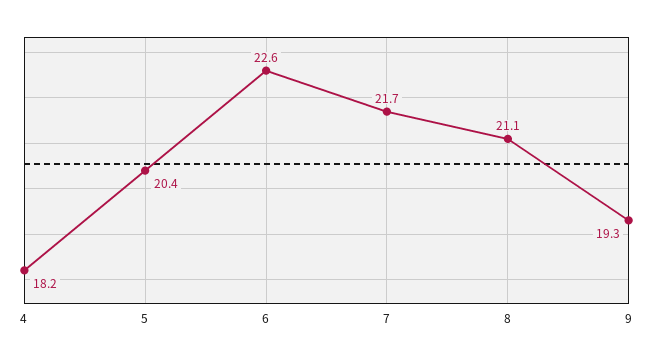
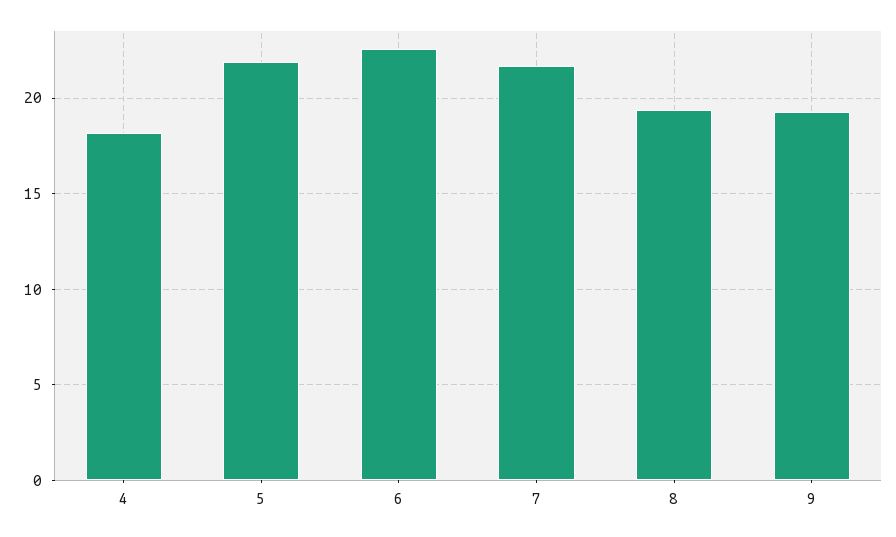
5: 20.4 -> 22
8: 21.1 -> 19.5

